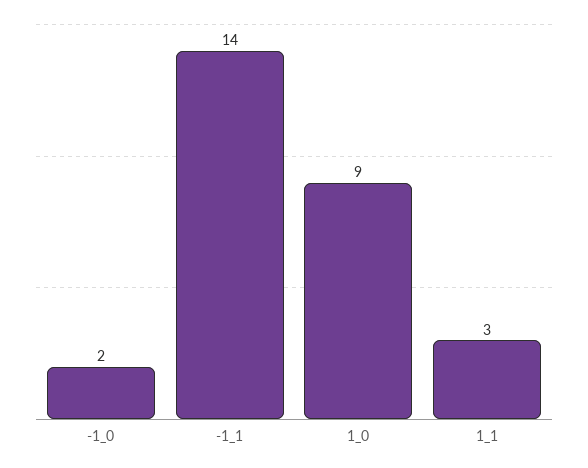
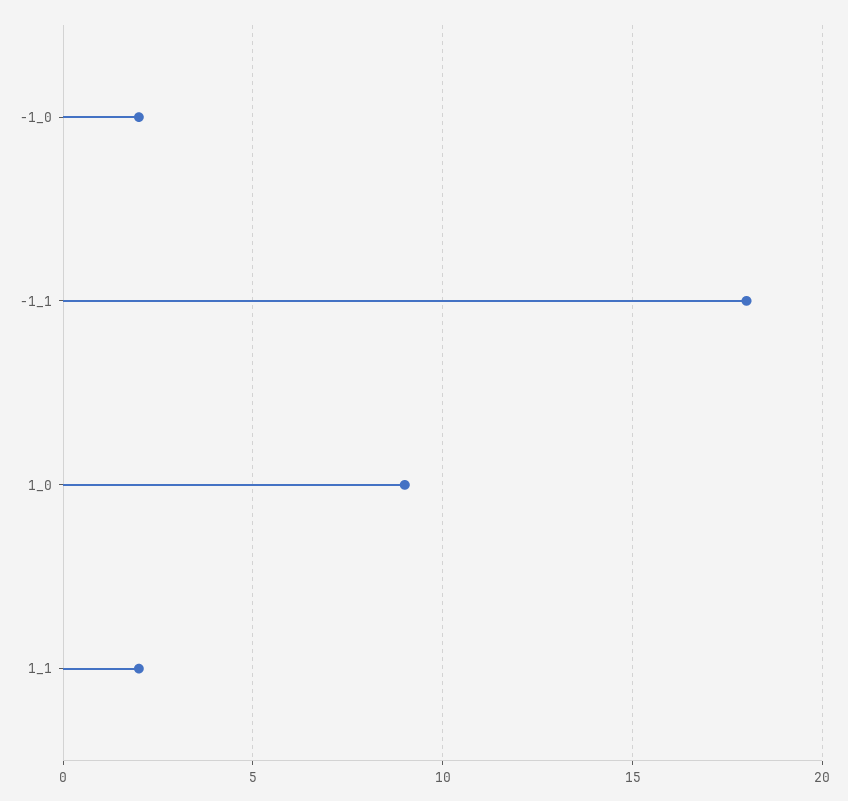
-1_1: 14 -> 18
1_1: 3 -> 2

